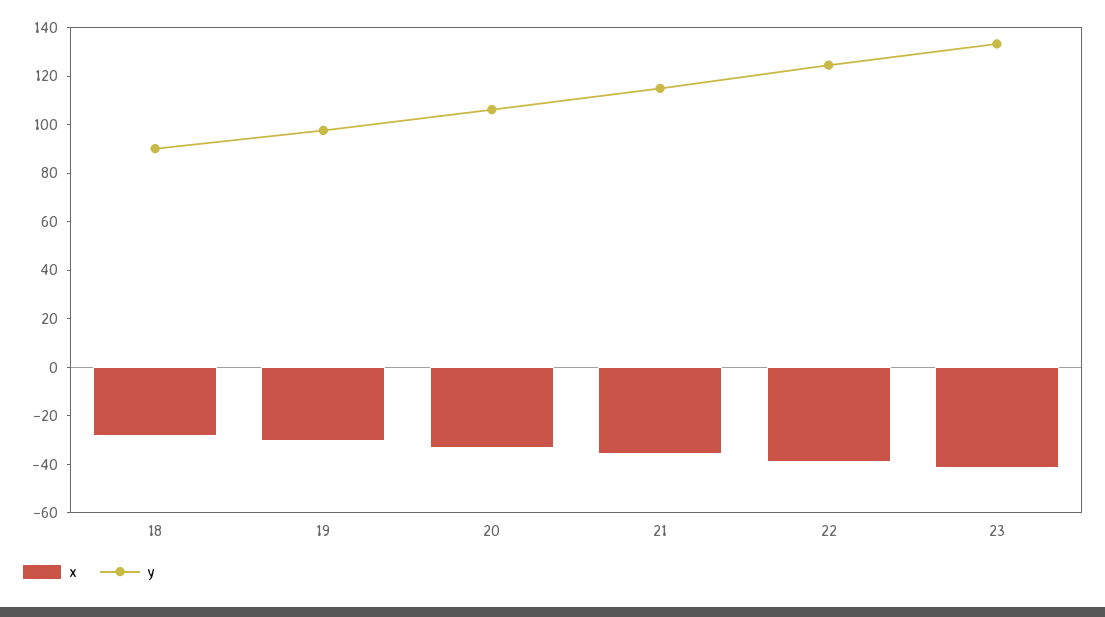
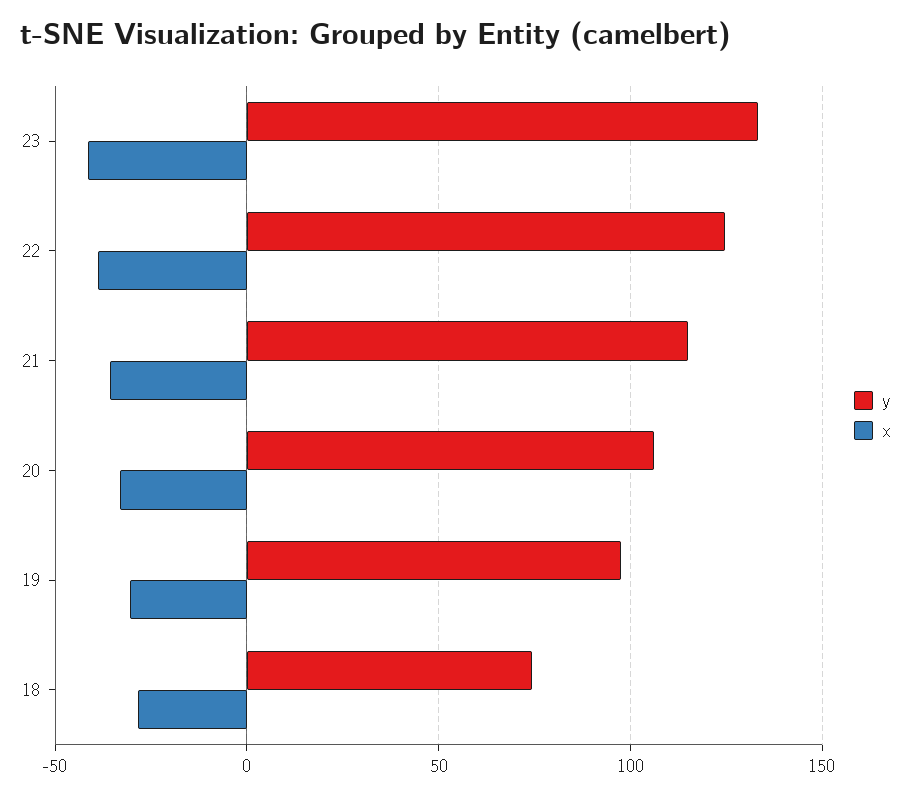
y, 18: 90 -> 75

